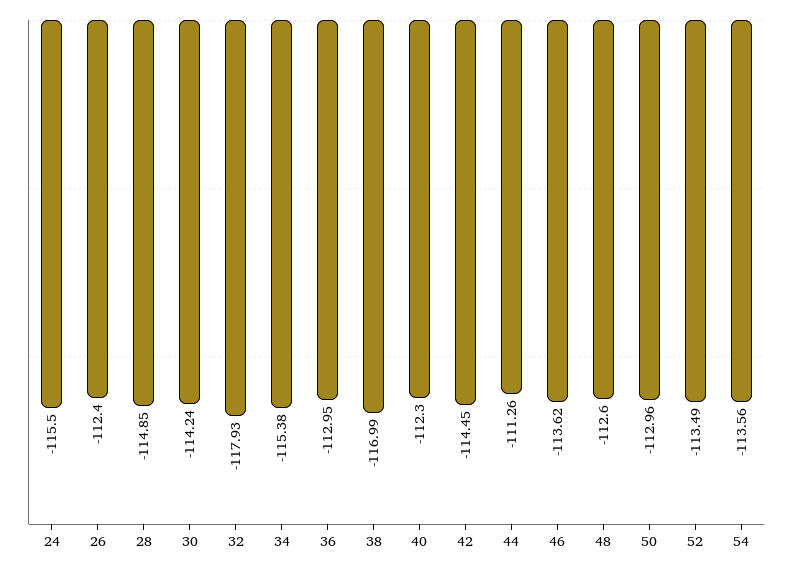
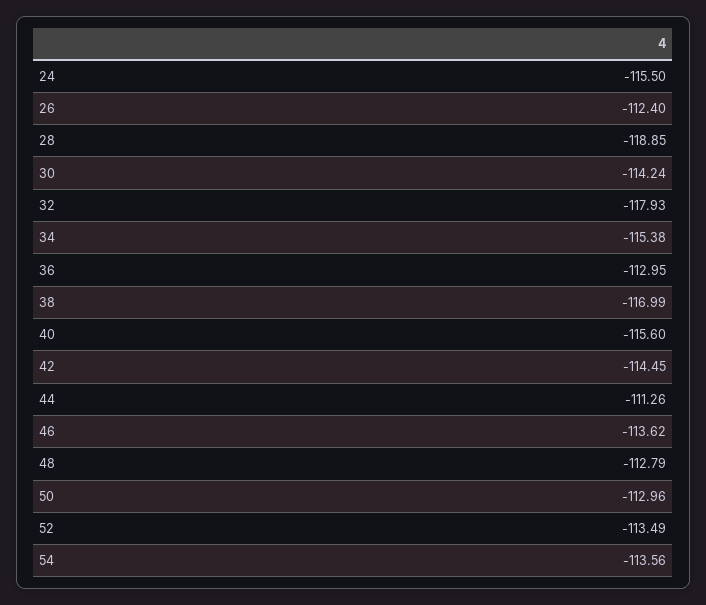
28: -114.85 -> -118.85
40: -112.3 -> -115.6
48: -112.6 -> -112.79

